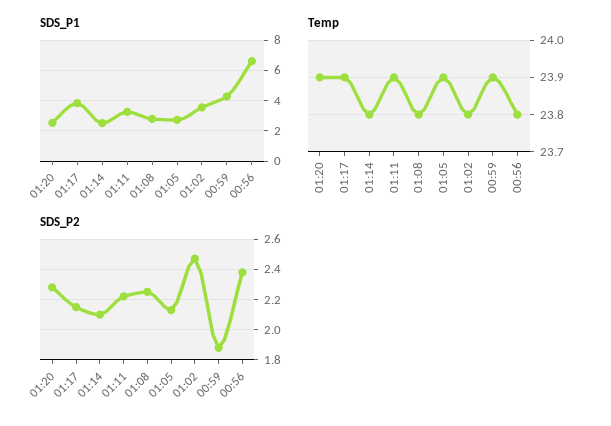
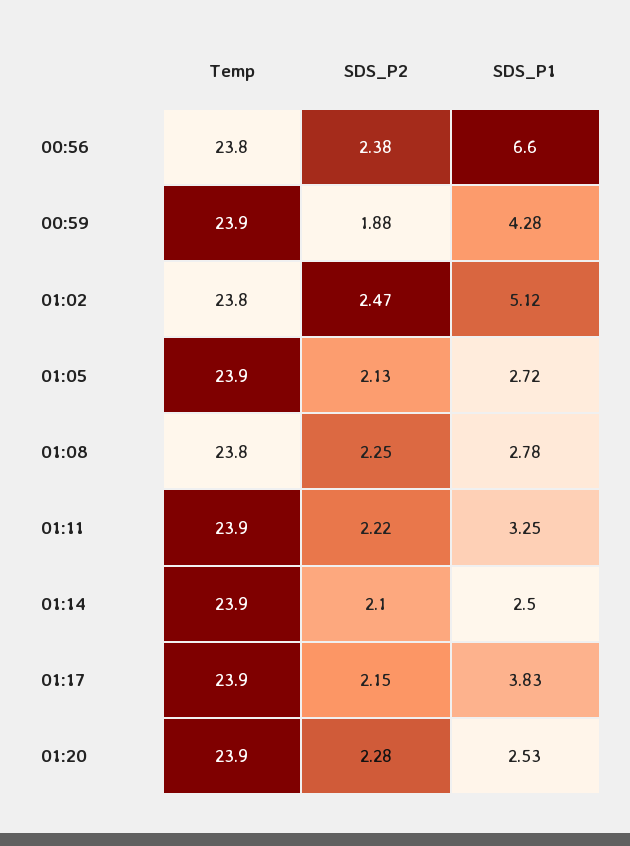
SDS_P1, 01:02: 3.5 -> 5.12
Temp, 01:14: 23.8 -> 23.9

